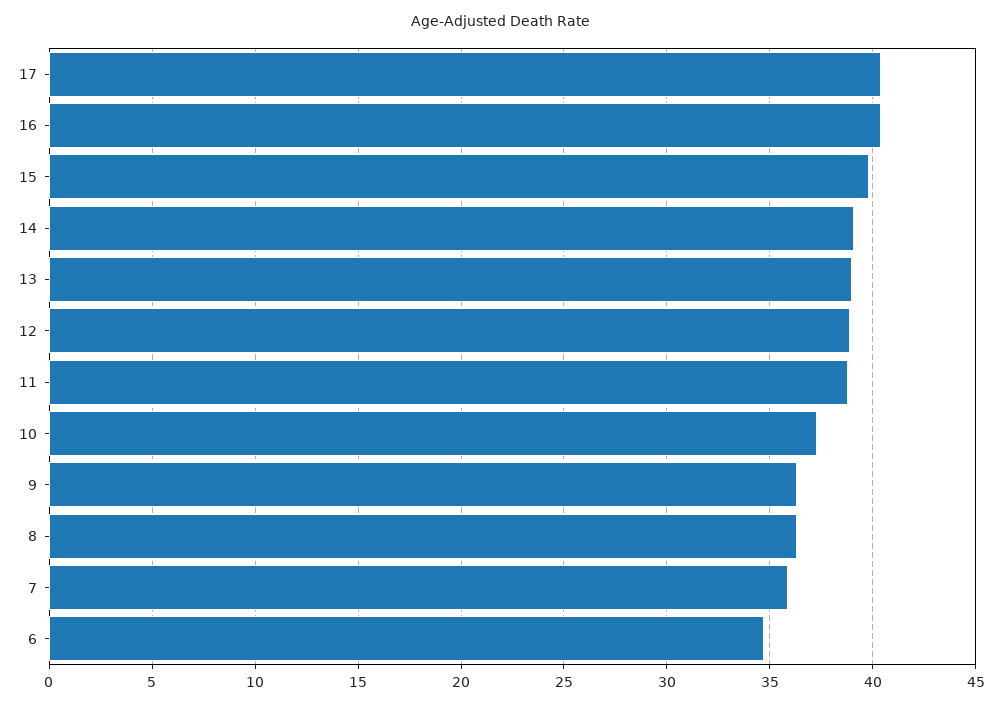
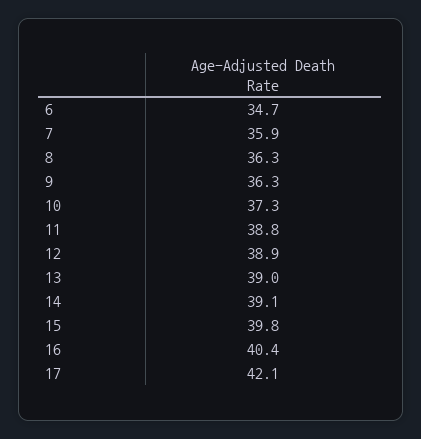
17: 40.5 -> 42.1

